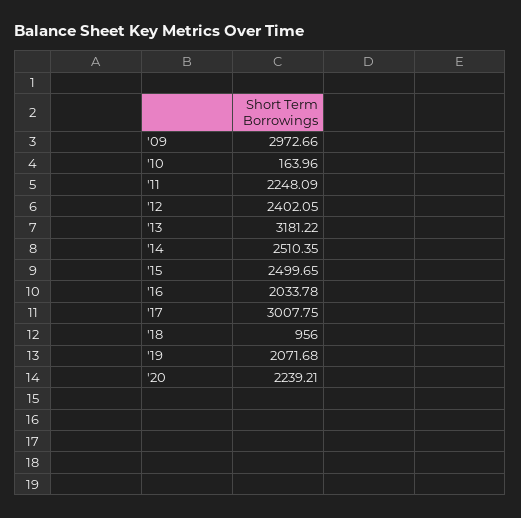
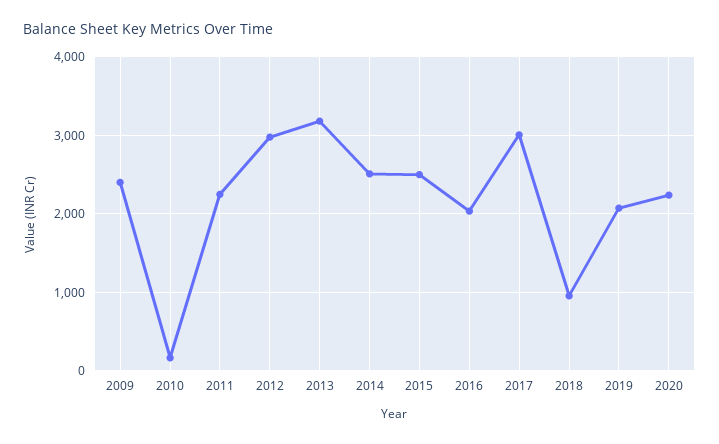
'09: 2972.66 -> 2400
'12: 2402.05 -> 3000

